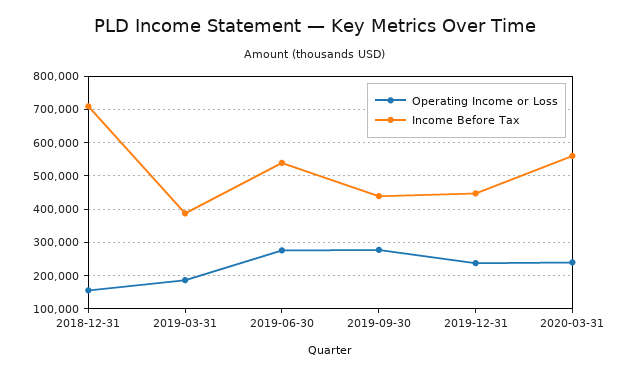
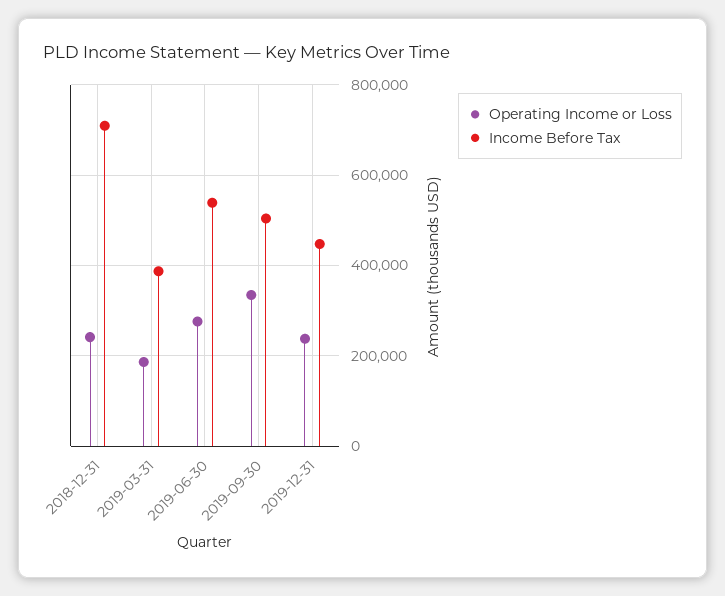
Operating Income or Loss, 2018-12-31: 160000 -> 240000
Operating Income or Loss, 2019-09-30: 280000 -> 340000
Income Before Tax, 2019-09-30: 440000 -> 500000
Operating Income or Loss, 2020-03-31: 240000 -> none
Income Before Tax, 2020-03-31: 560000 -> none

